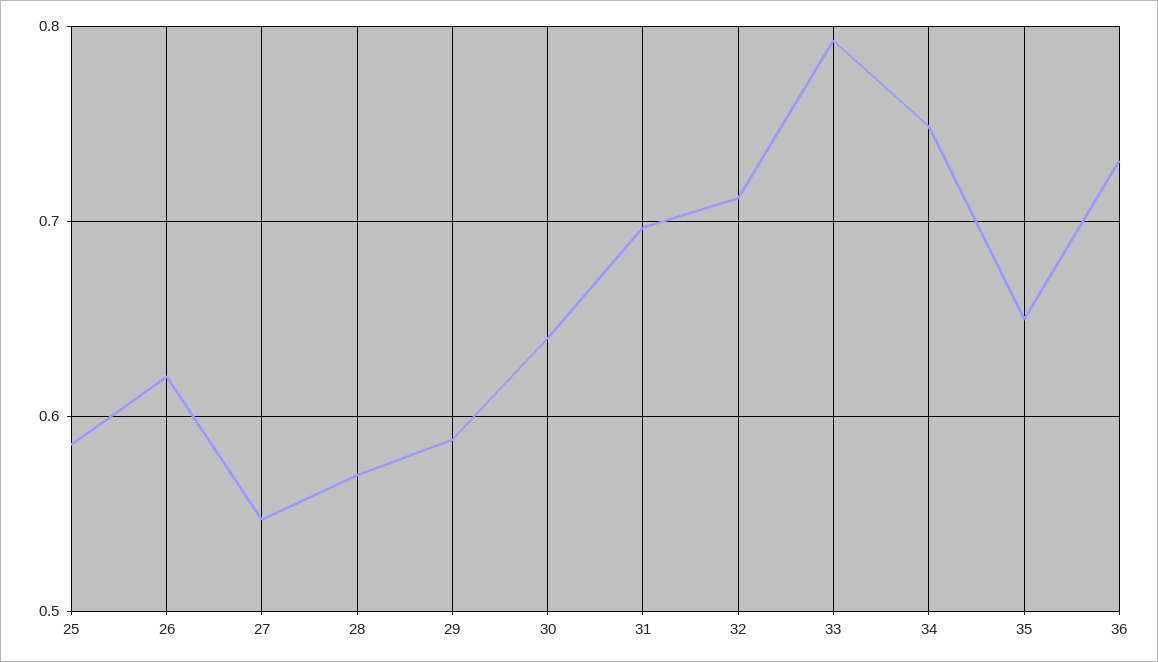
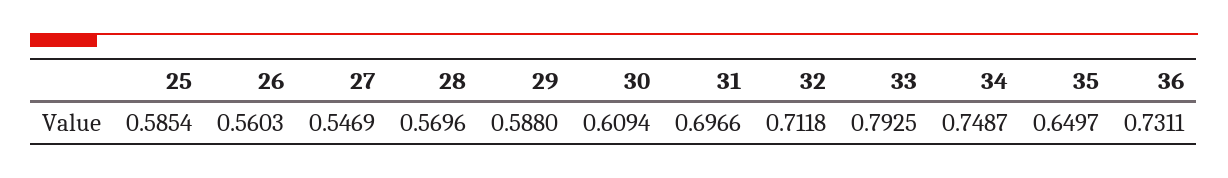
26: 0.62 -> 0.5603
30: 0.64 -> 0.6094

